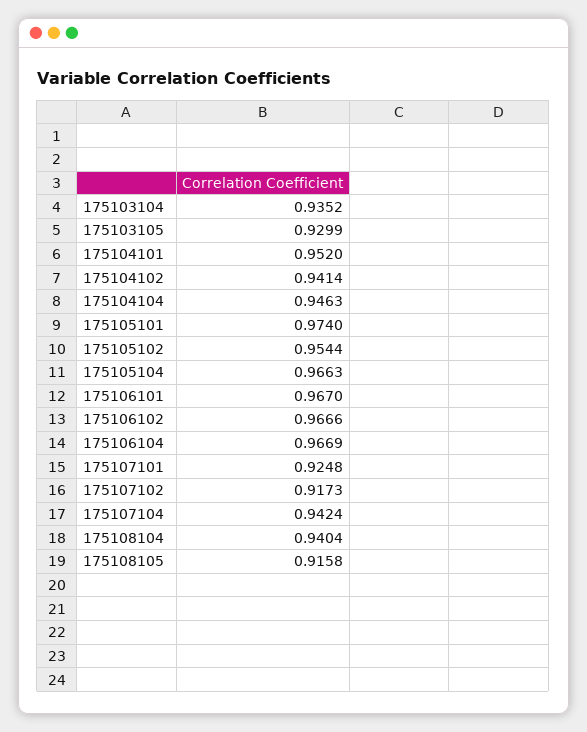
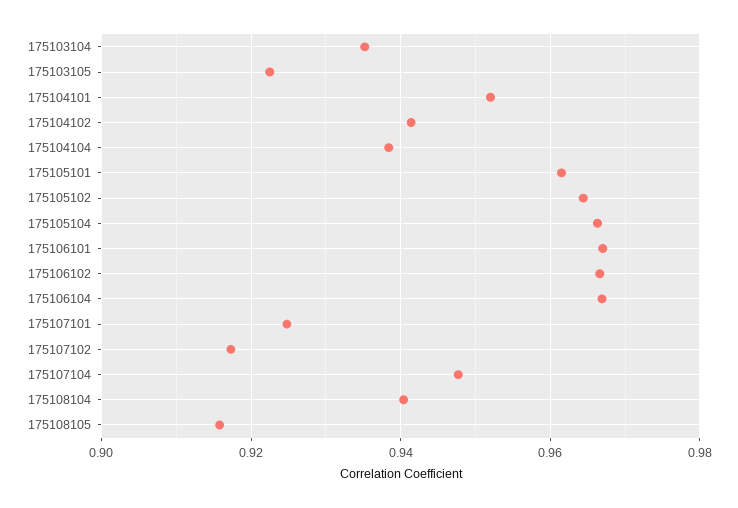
175103105: 0.9299 -> 0.922
175104104: 0.9463 -> 0.938
175105101: 0.974 -> 0.962
175105102: 0.9544 -> 0.964
175107104: 0.9424 -> 0.948

